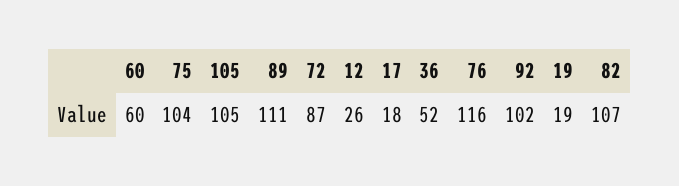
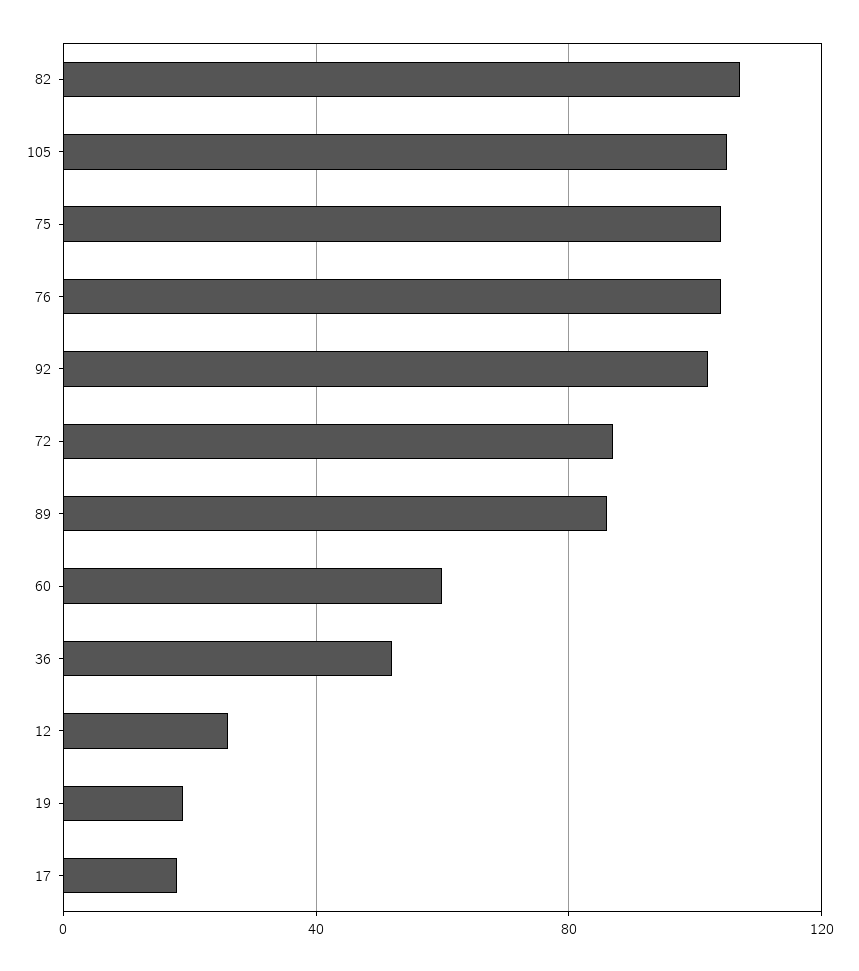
89: 111 -> 85
76: 116 -> 105

